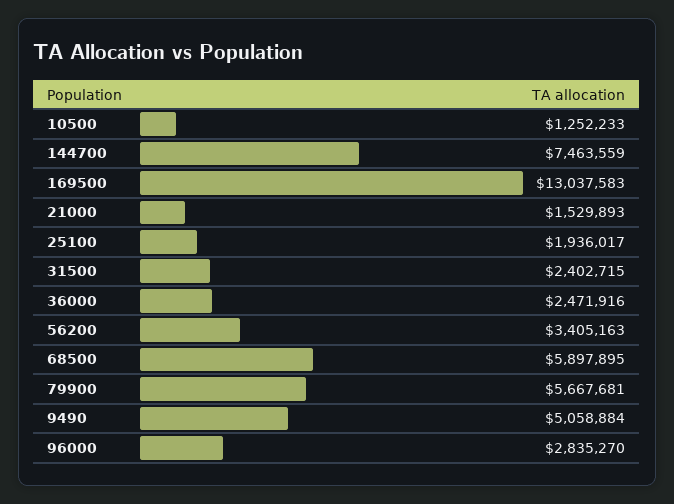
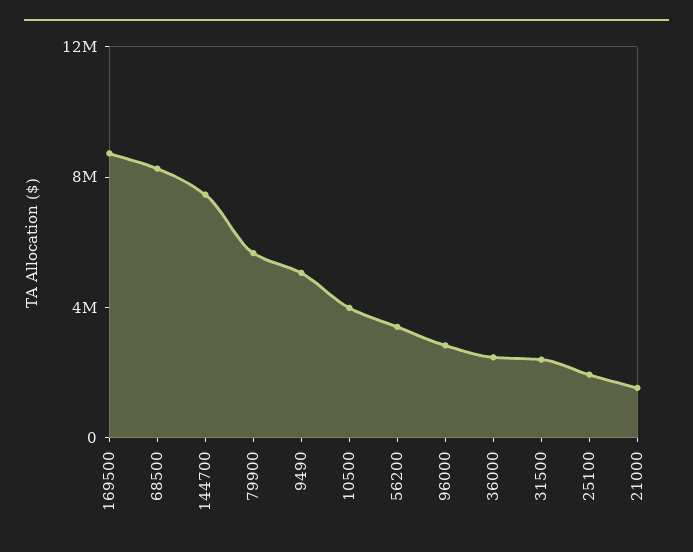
10500: 1252233 -> 4000000
169500: 13037583 -> 9000000
68500: 5897895 -> 8000000

